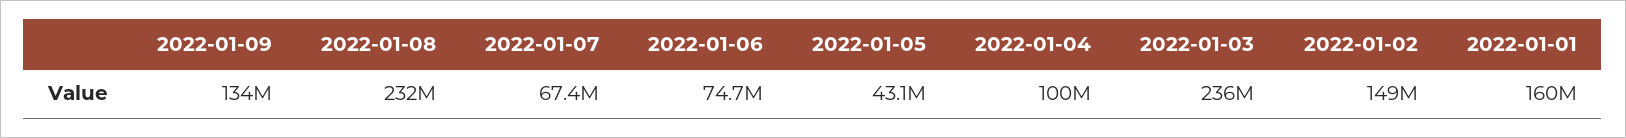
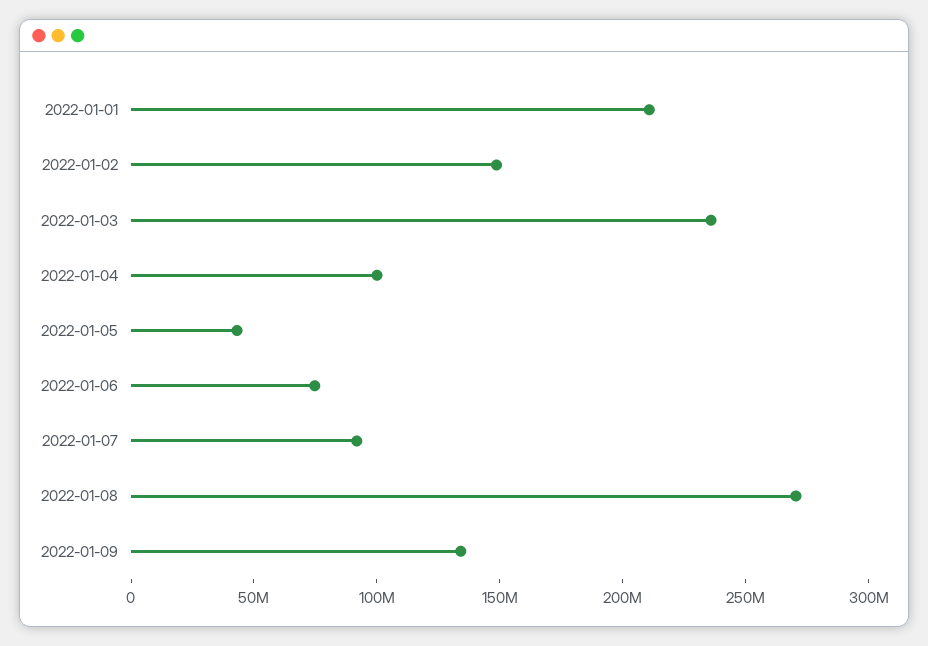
2022-01-08: 232000000 -> 270000000
2022-01-07: 67400000 -> 90000000
2022-01-01: 160000000 -> 210000000

